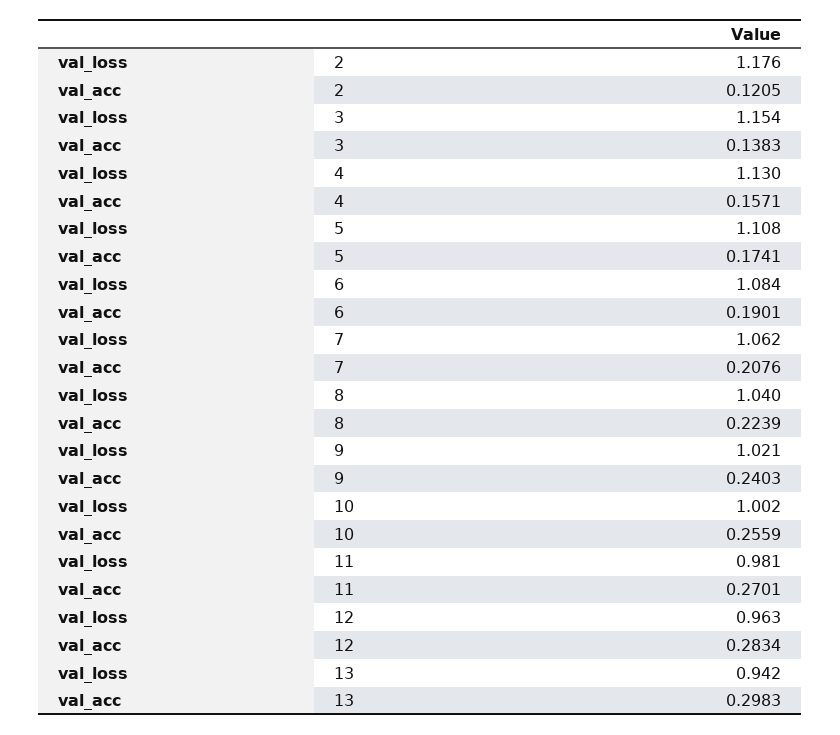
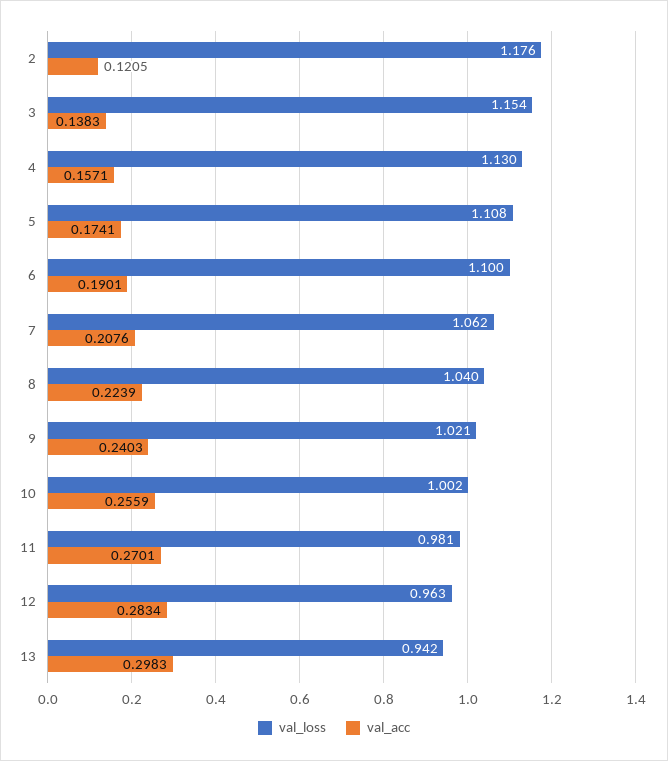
val_loss, 6: 1.084 -> 1.1

